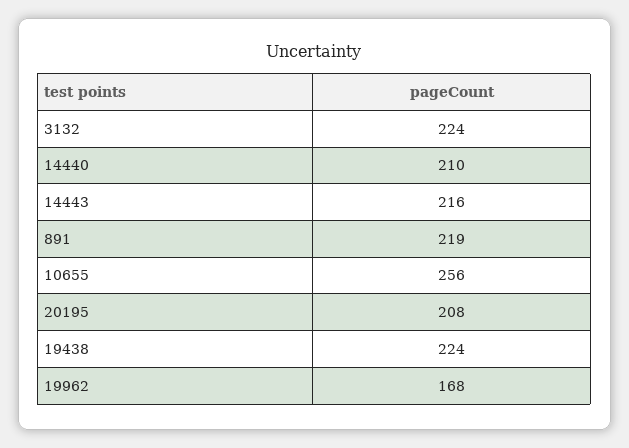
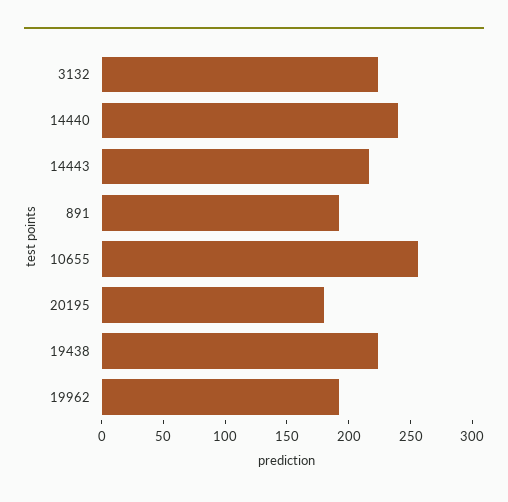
14440: 210 -> 240
891: 219 -> 190
20195: 208 -> 180
19962: 168 -> 190

